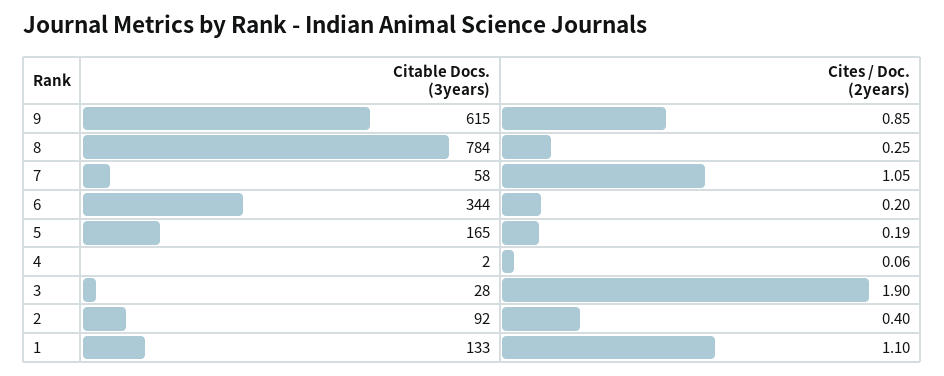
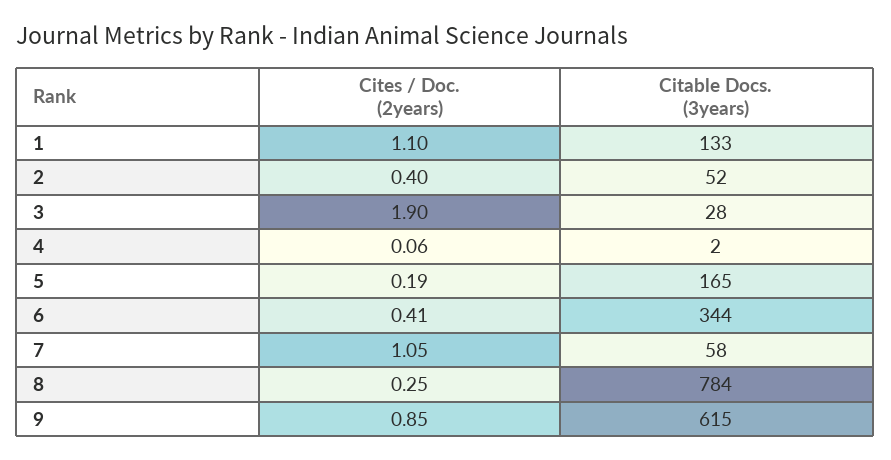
Cites / Doc. (2years), 6: 0.2 -> 0.41
Citable Docs. (3years), 2: 92 -> 52

